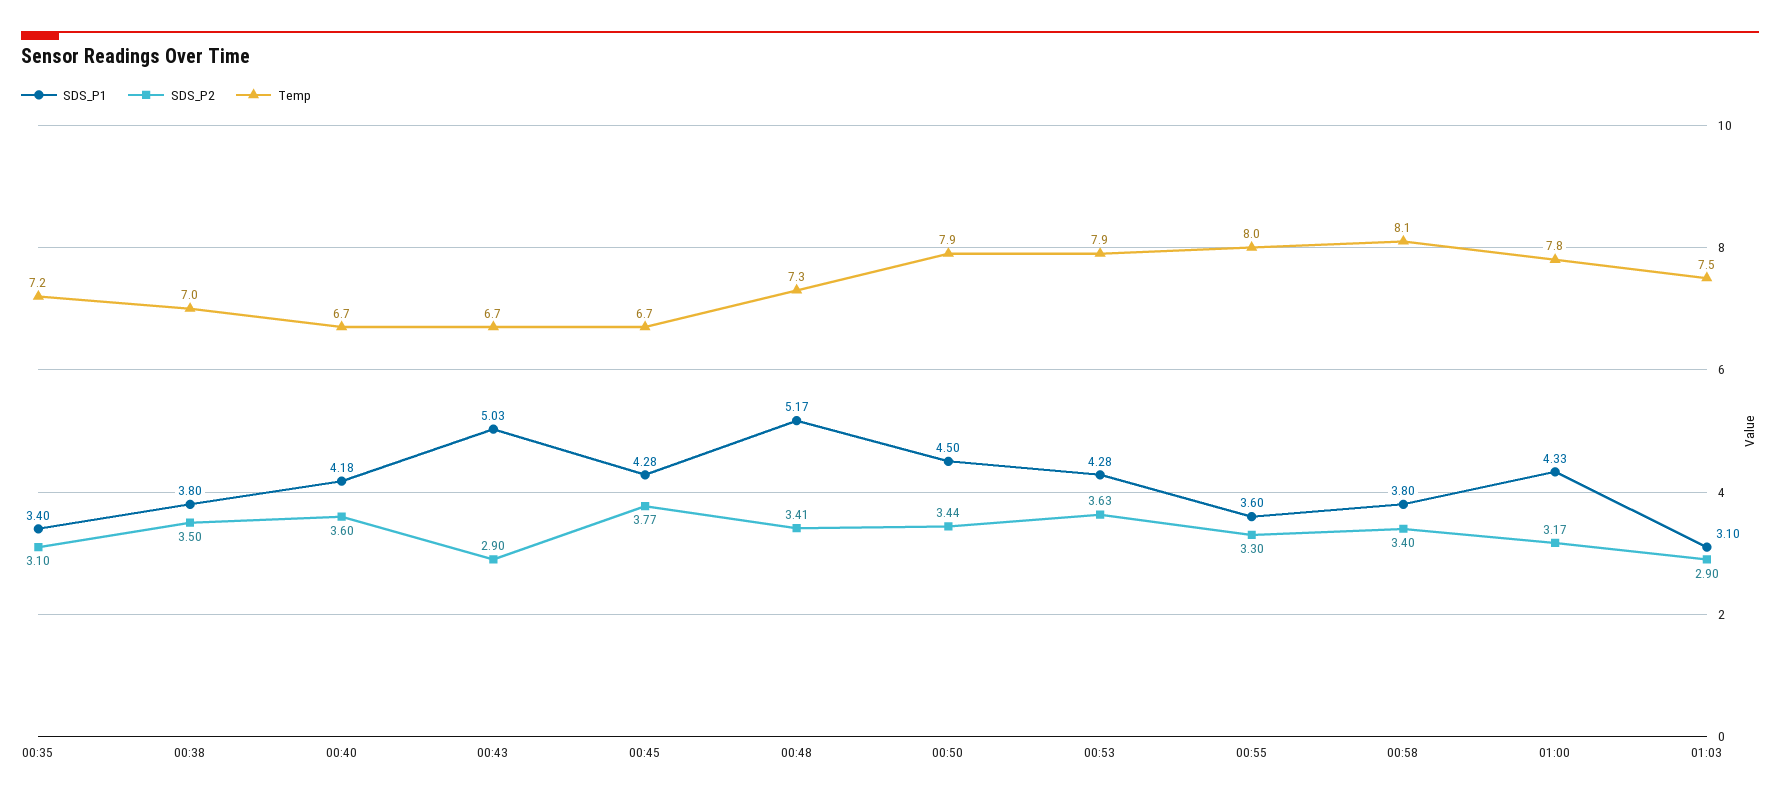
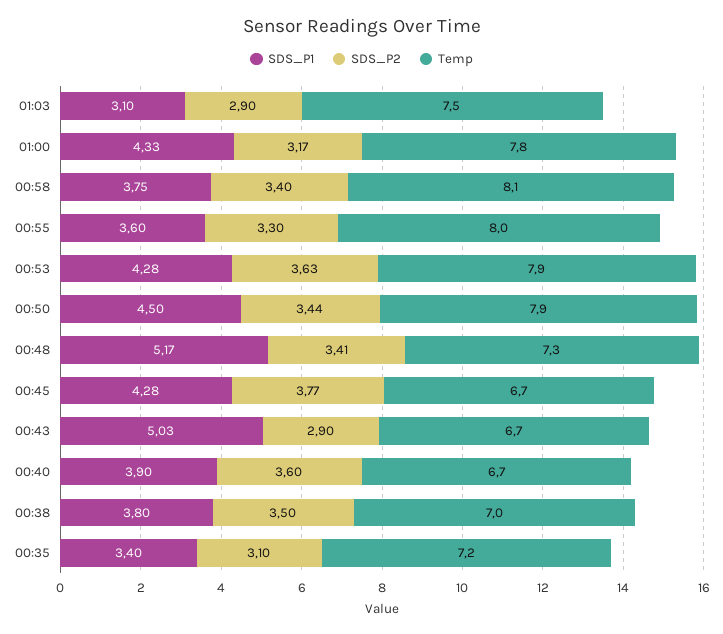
SDS_P1, 00:40: 4.18 -> 3.9
SDS_P1, 00:58: 3.8 -> 3.75

